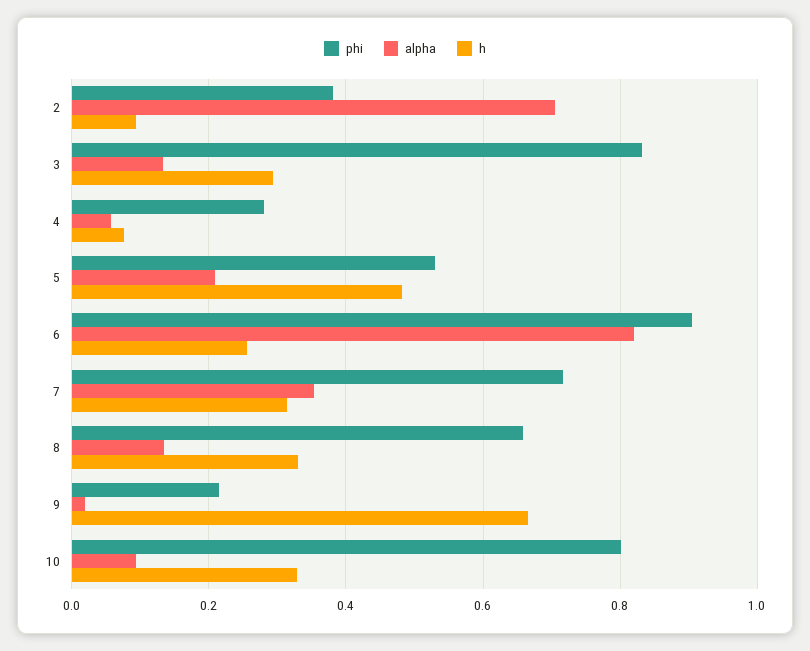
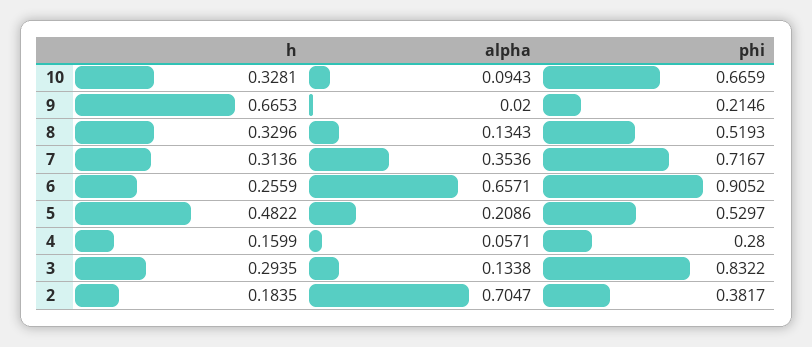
h, 2: 0.1 -> 0.1835
h, 4: 0.08 -> 0.1599
alpha, 6: 0.82 -> 0.6571
phi, 8: 0.66 -> 0.5193
phi, 10: 0.8 -> 0.6659

